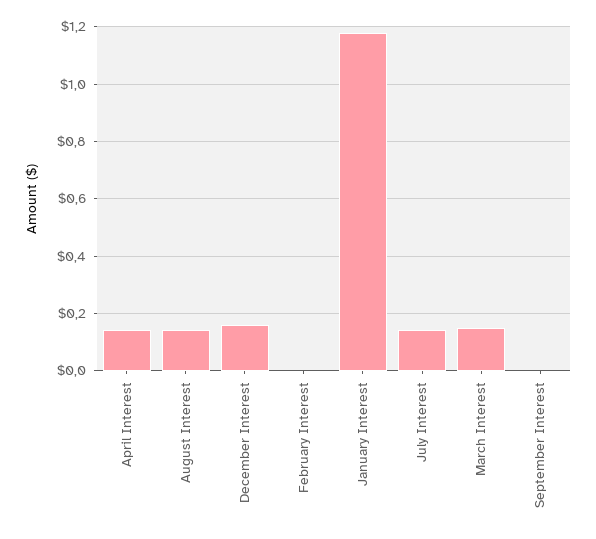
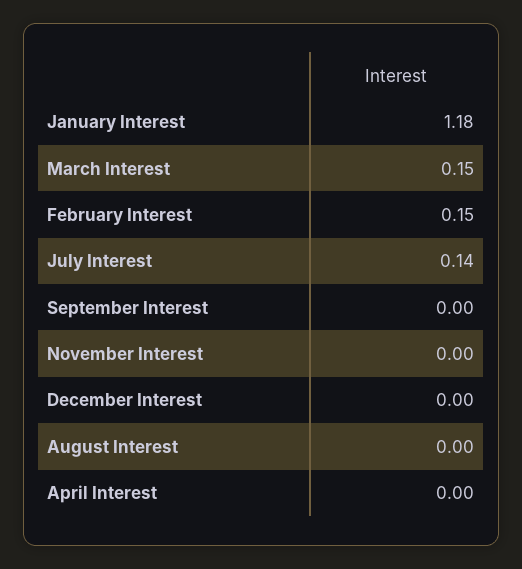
April Interest: 0.15 -> 0
August Interest: 0.15 -> 0
December Interest: 0.15 -> 0
February Interest: 0 -> 0.15
November Interest: none -> 0

